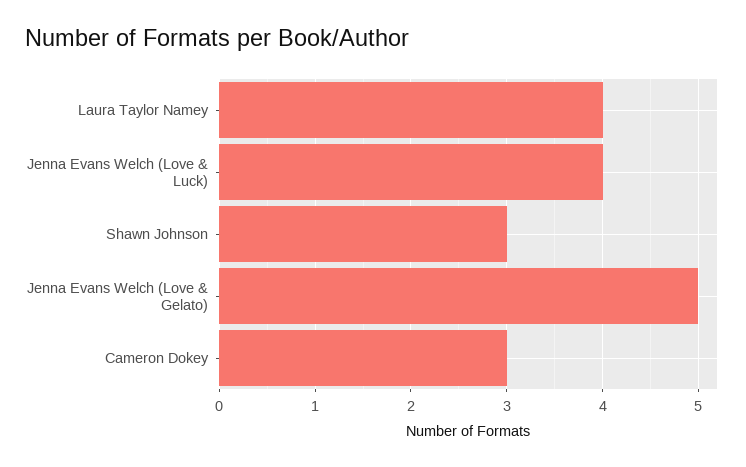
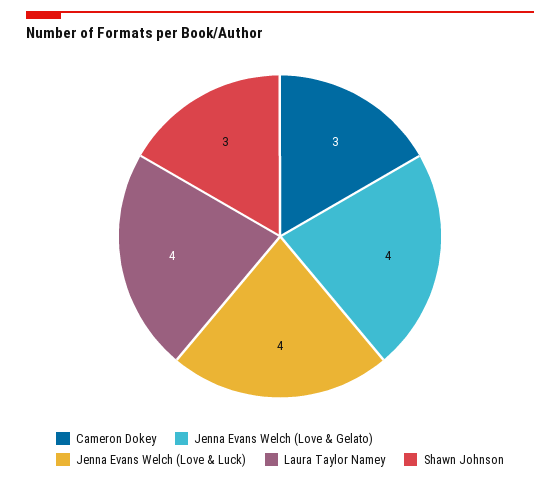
Jenna Evans Welch (Love & Gelato): 5 -> 4

